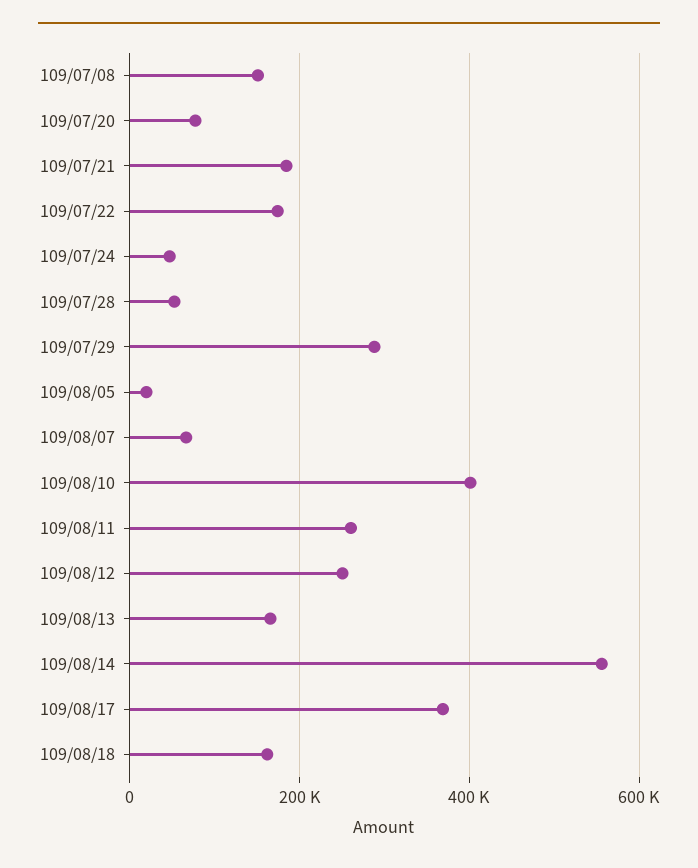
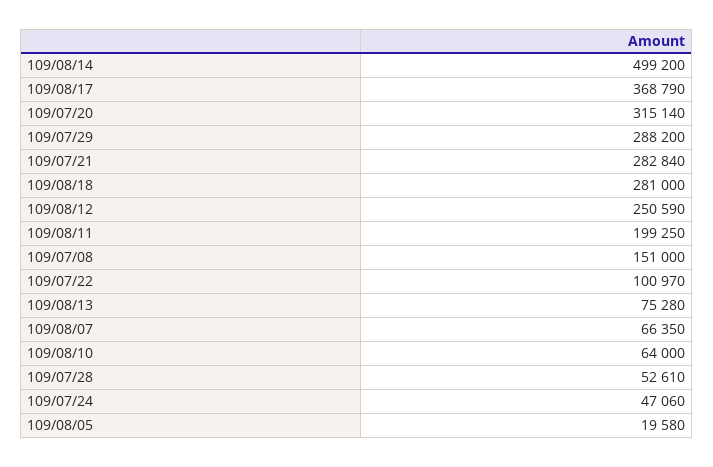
109/07/20: 80000 -> 315140
109/07/21: 180000 -> 282840
109/07/22: 180000 -> 100970
109/08/10: 400000 -> 64000
109/08/11: 260000 -> 199250
109/08/13: 160000 -> 75280
109/08/14: 560000 -> 499200
109/08/18: 160000 -> 281000

